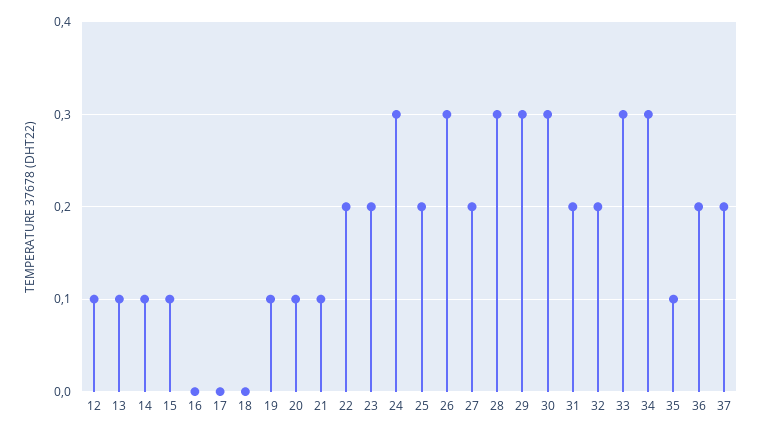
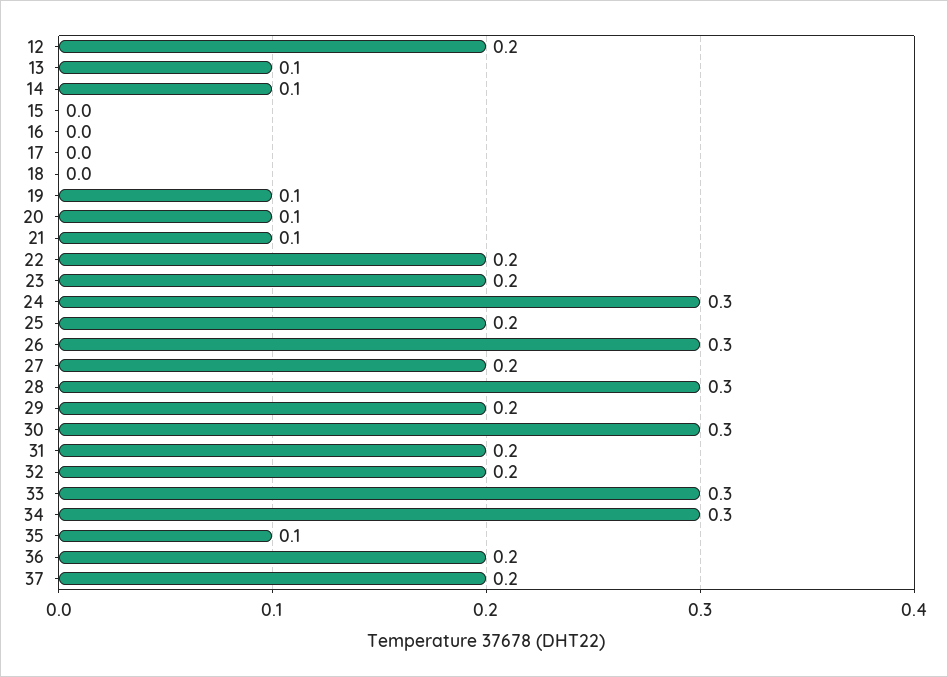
12: 0.1 -> 0.2
15: 0.1 -> 0
29: 0.3 -> 0.2

